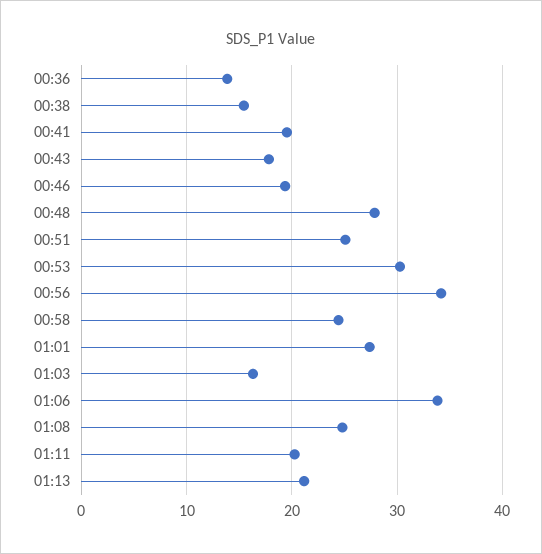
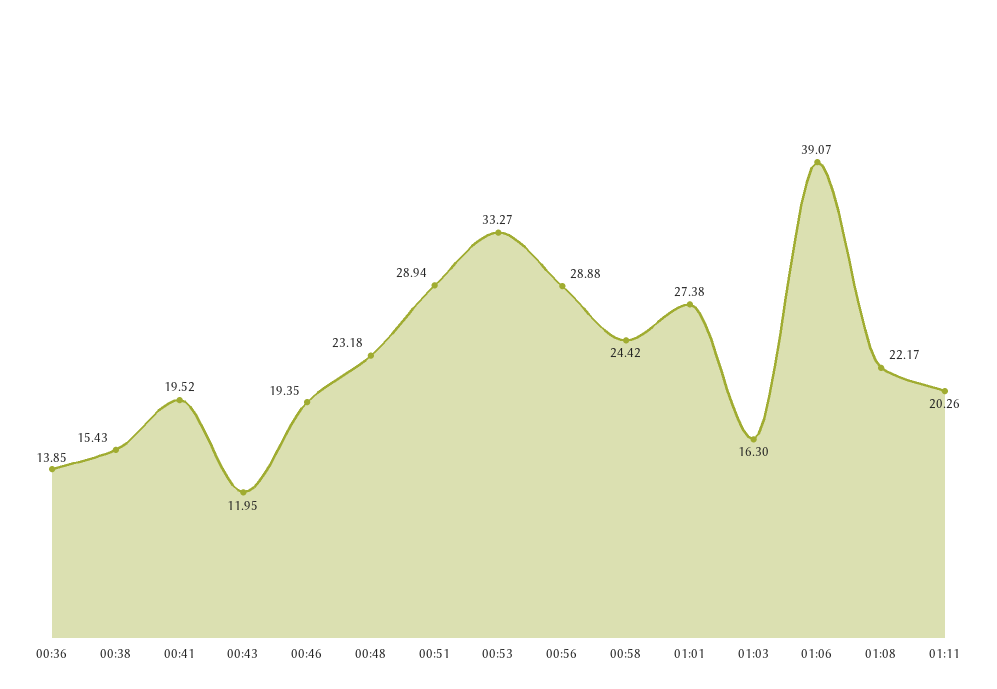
00:43: 18 -> 11.95
00:48: 28 -> 23.18
00:51: 25 -> 28.94
00:53: 30 -> 33.27
00:56: 34 -> 28.88
01:06: 34 -> 39.07
01:08: 25 -> 22.17
01:13: 21 -> none

